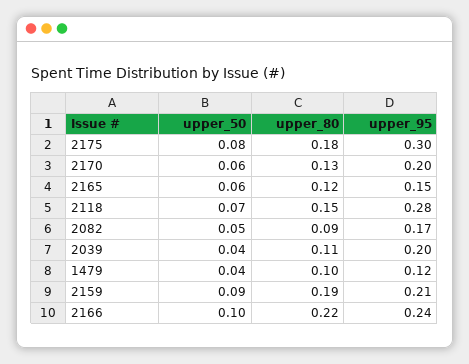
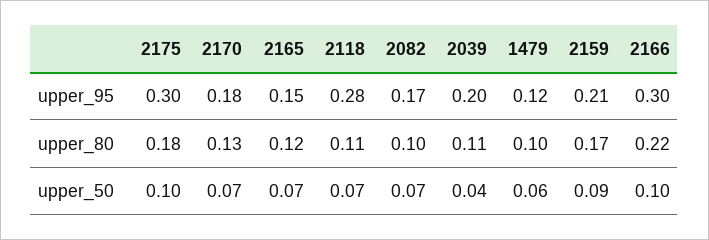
upper_50, 2175: 0.08 -> 0.1
upper_50, 2170: 0.06 -> 0.07
upper_95, 2170: 0.2 -> 0.18
upper_50, 2165: 0.06 -> 0.07
upper_80, 2118: 0.15 -> 0.11
upper_50, 2082: 0.05 -> 0.07
upper_80, 2082: 0.09 -> 0.1
upper_50, 1479: 0.04 -> 0.06
upper_80, 2159: 0.19 -> 0.17
upper_95, 2166: 0.24 -> 0.3

